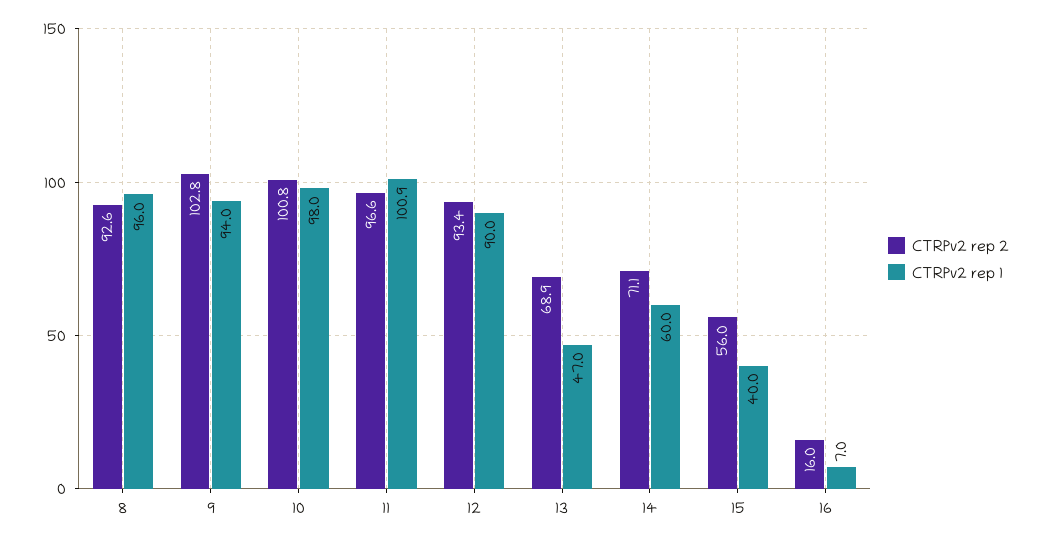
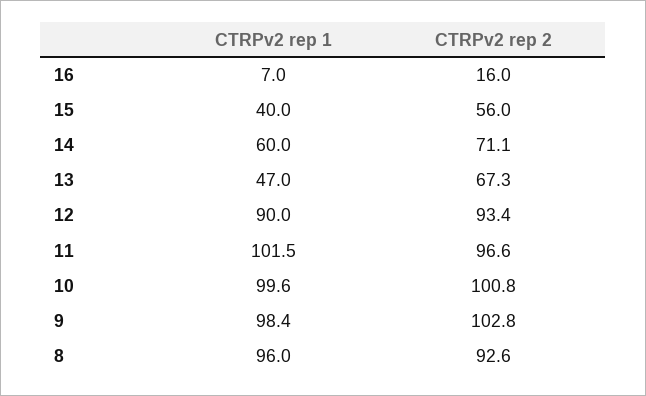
CTRPv2 rep 1, 9: 94 -> 98.4
CTRPv2 rep 1, 10: 98 -> 99.6
CTRPv2 rep 1, 11: 100.9 -> 101.5
CTRPv2 rep 2, 13: 68.9 -> 67.3

